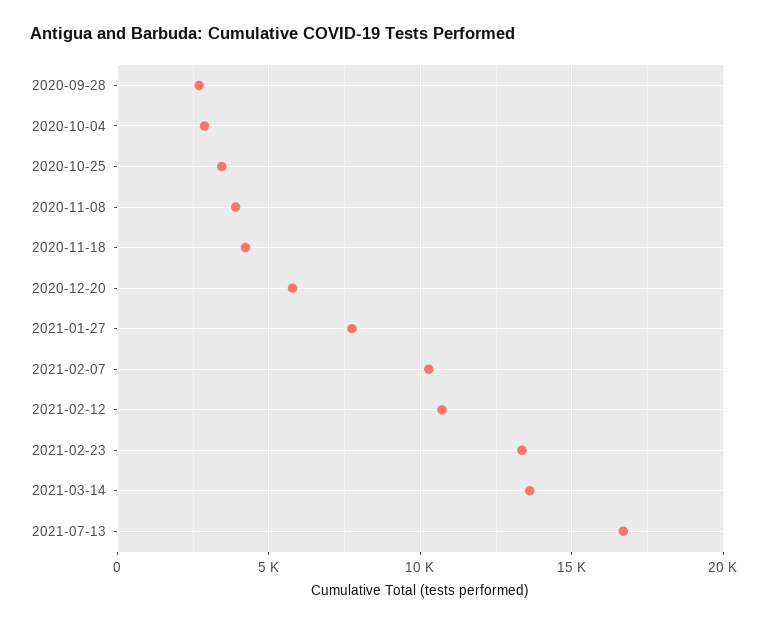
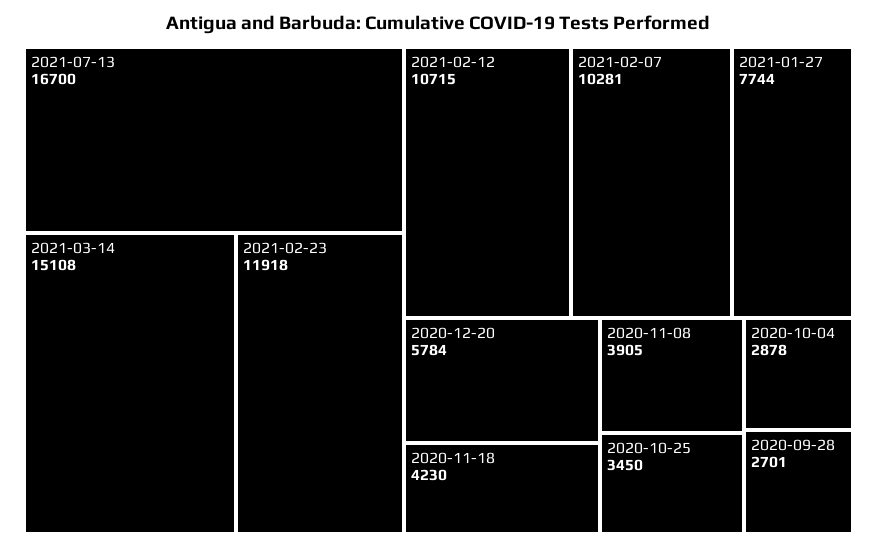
2021-02-23: 13500 -> 11918
2021-03-14: 13500 -> 15108

